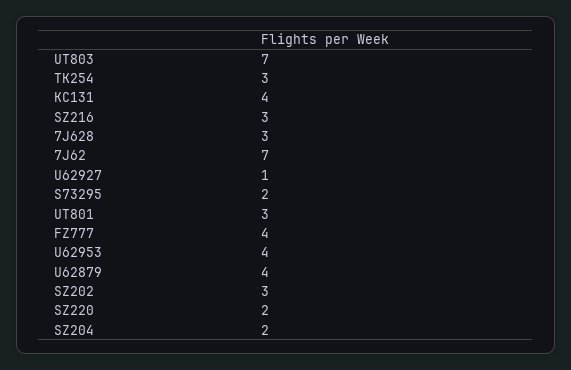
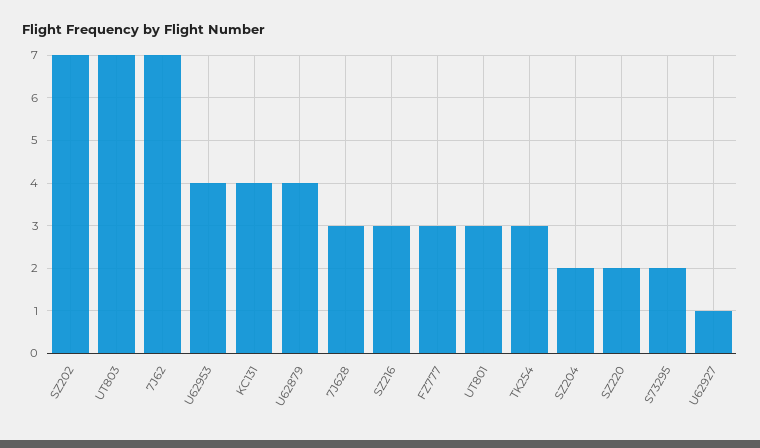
FZ777: 4 -> 3
SZ202: 3 -> 7

